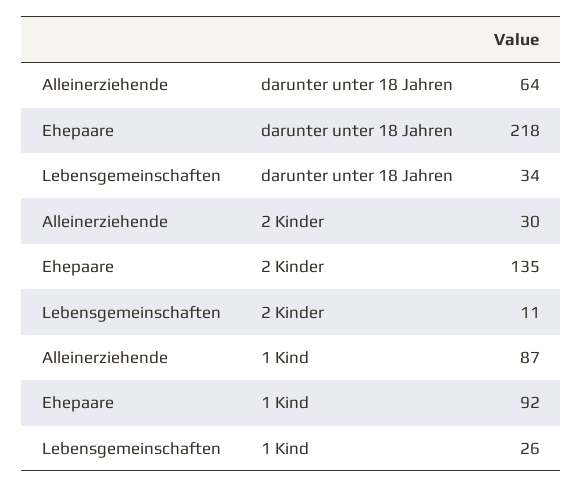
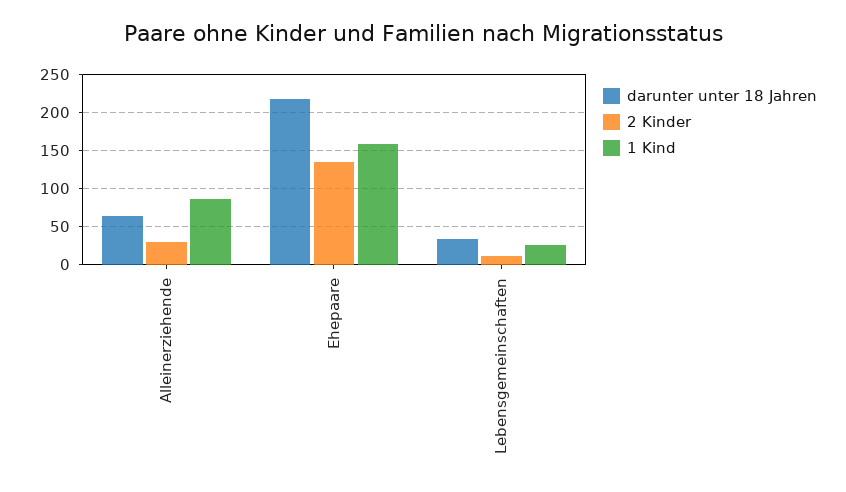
1 Kind, Ehepaare: 92 -> 160

